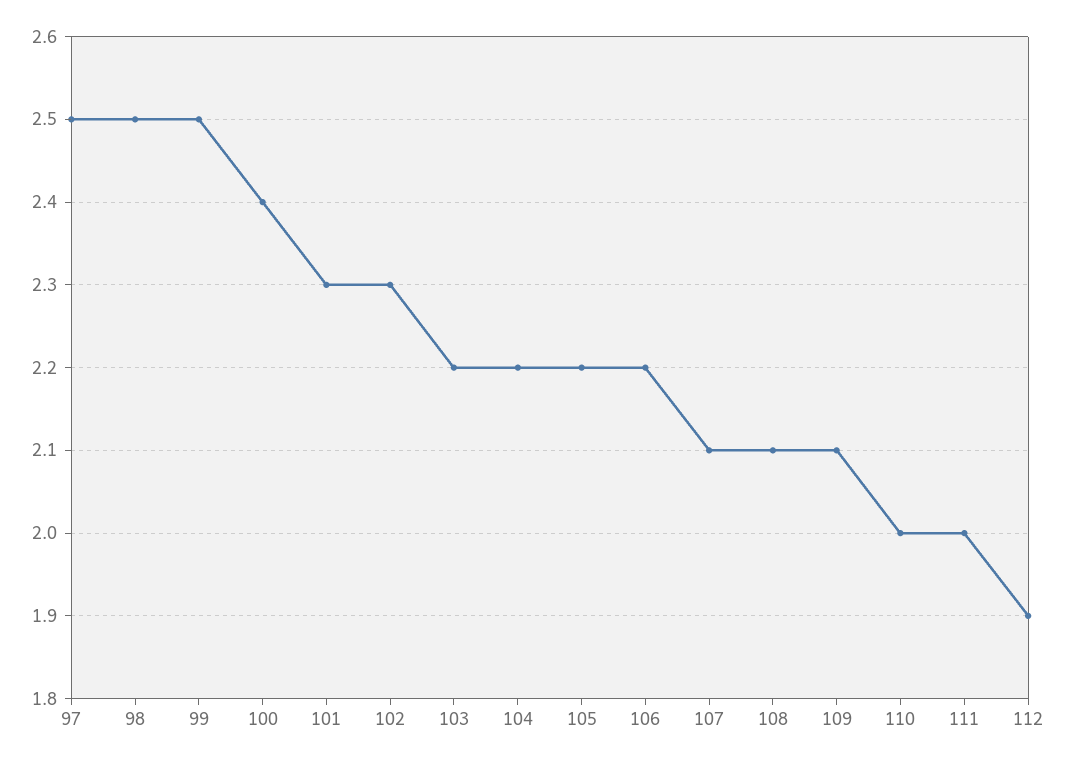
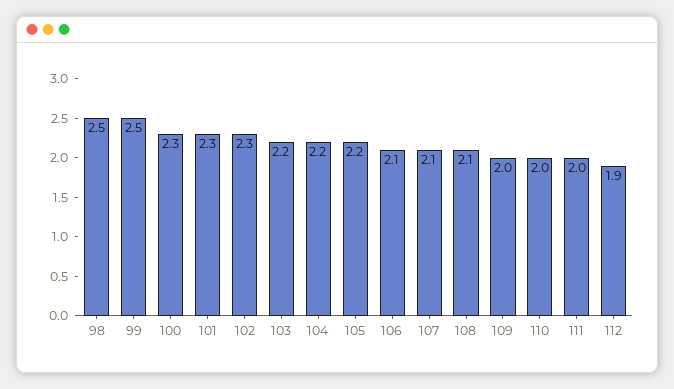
97: 2.5 -> none
100: 2.4 -> 2.3
106: 2.2 -> 2.1
109: 2.1 -> 2

